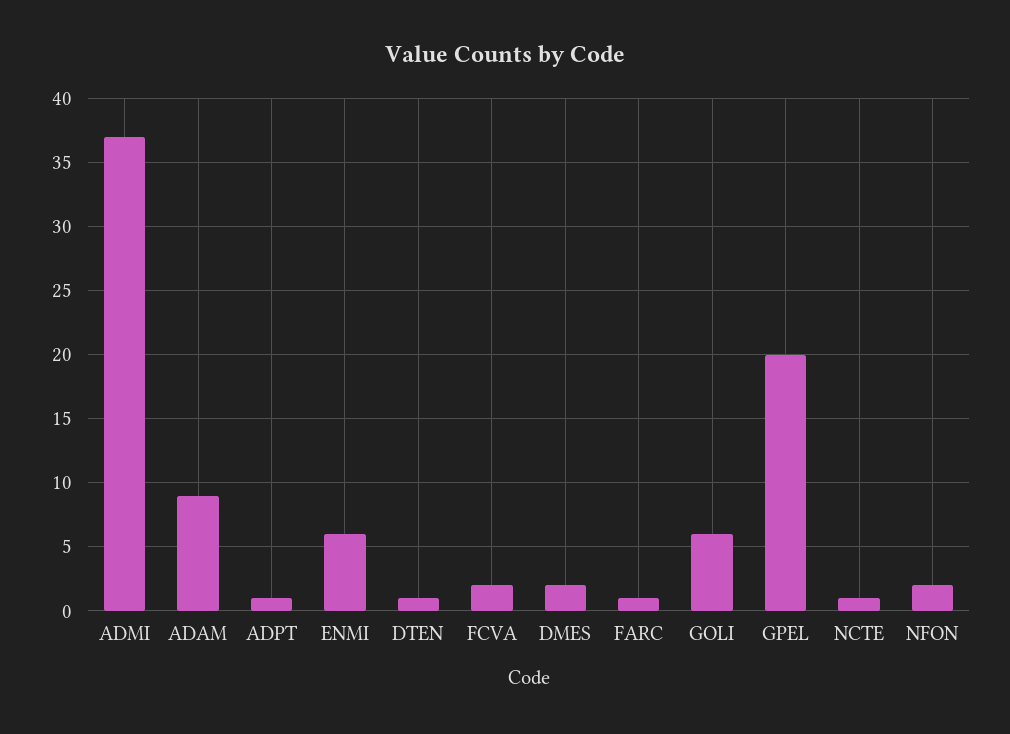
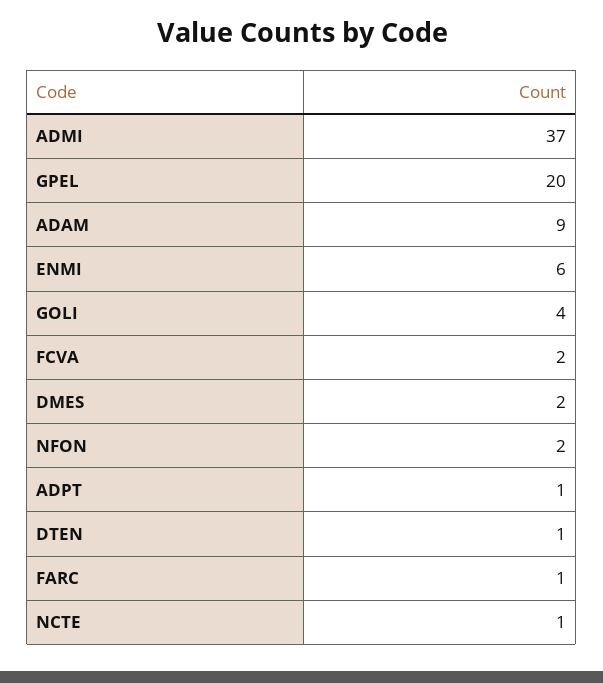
GOLI: 6 -> 4

